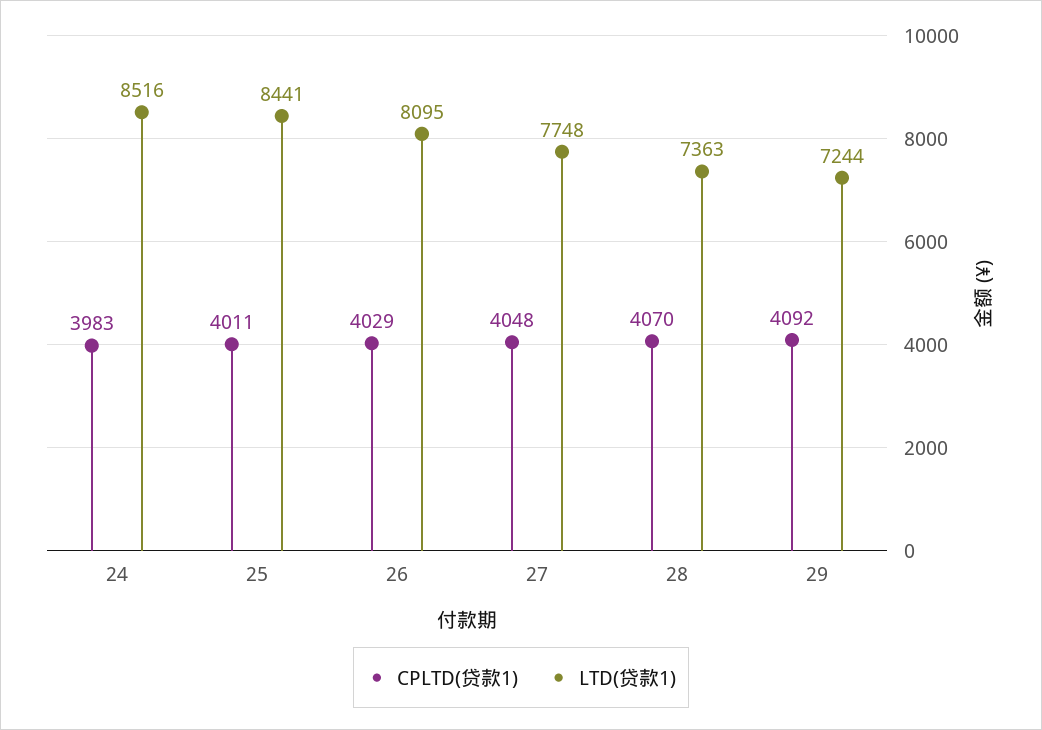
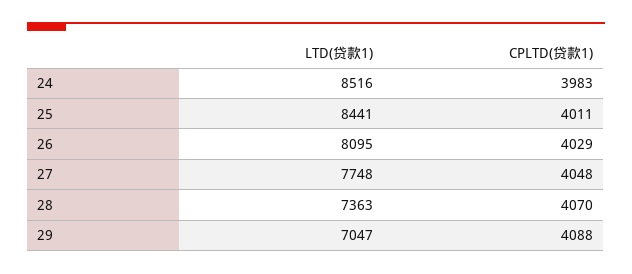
CPLTD(贷款1), 29: 4092 -> 4088
LTD(贷款1), 29: 7244 -> 7047

